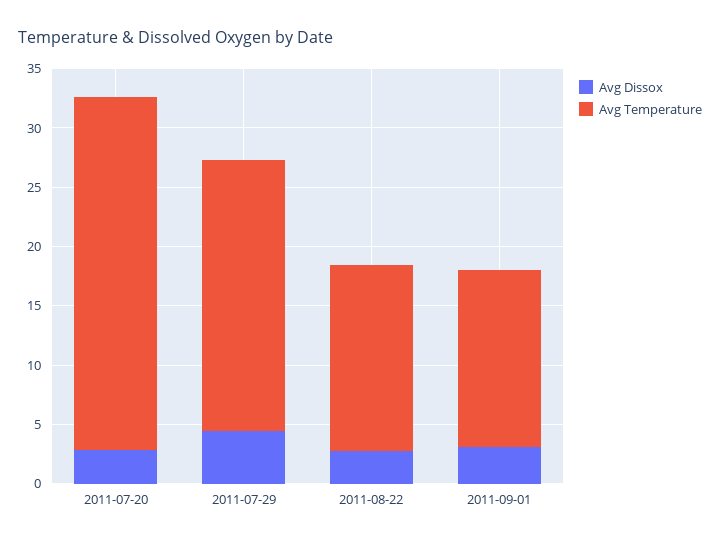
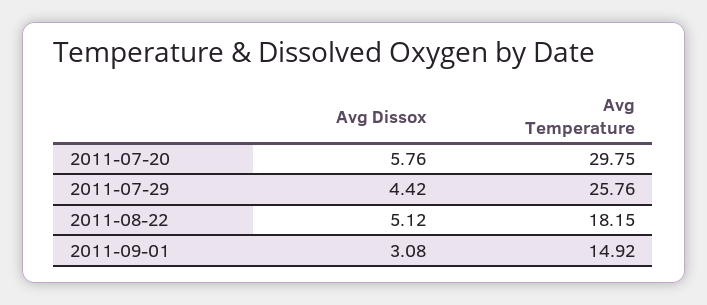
Avg Dissox, 2011-07-20: 3 -> 5.76
Avg Temperature, 2011-07-29: 23 -> 25.76
Avg Dissox, 2011-08-22: 3 -> 5.12
Avg Temperature, 2011-08-22: 16 -> 18.15

